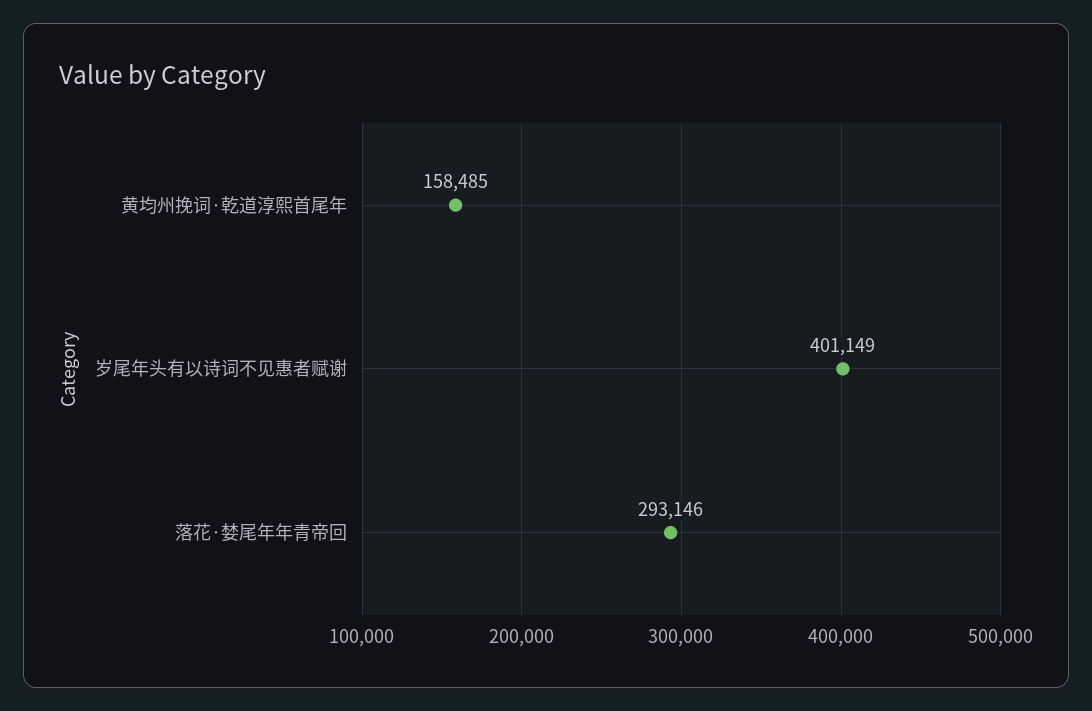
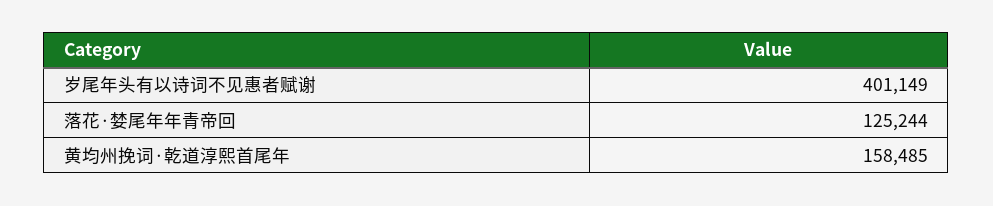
落花·婪尾年年青帝回: 293146 -> 125244

